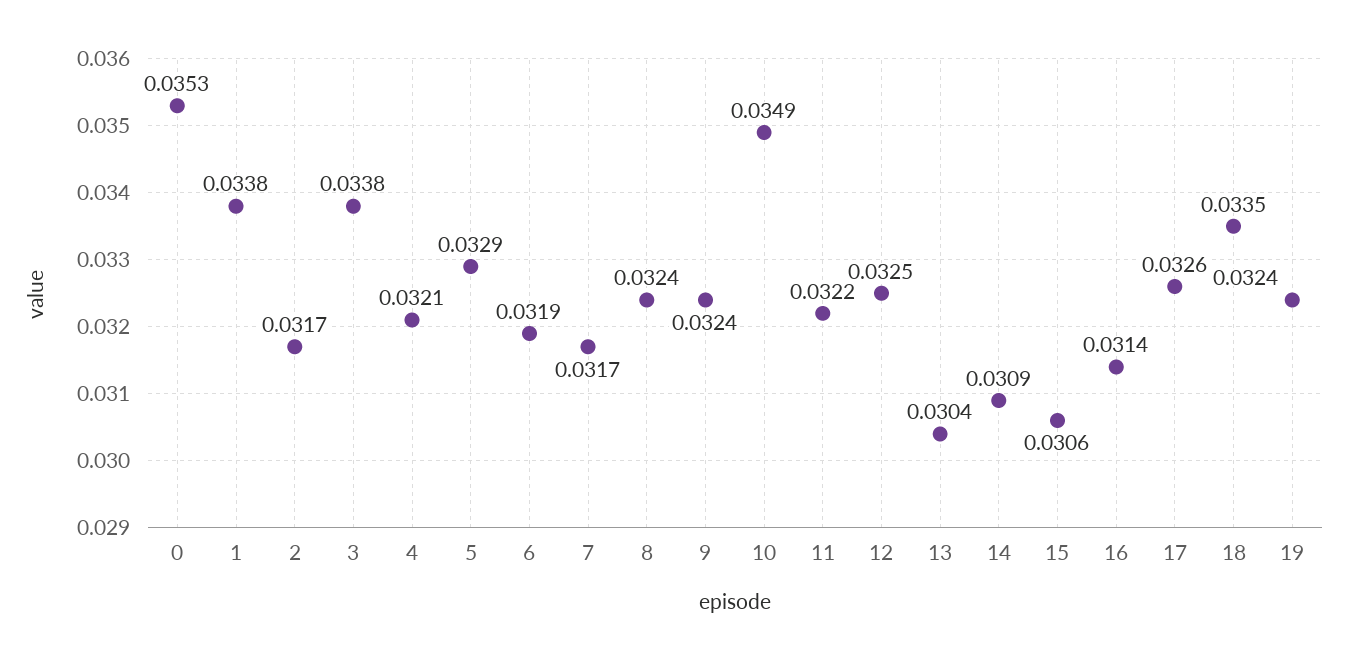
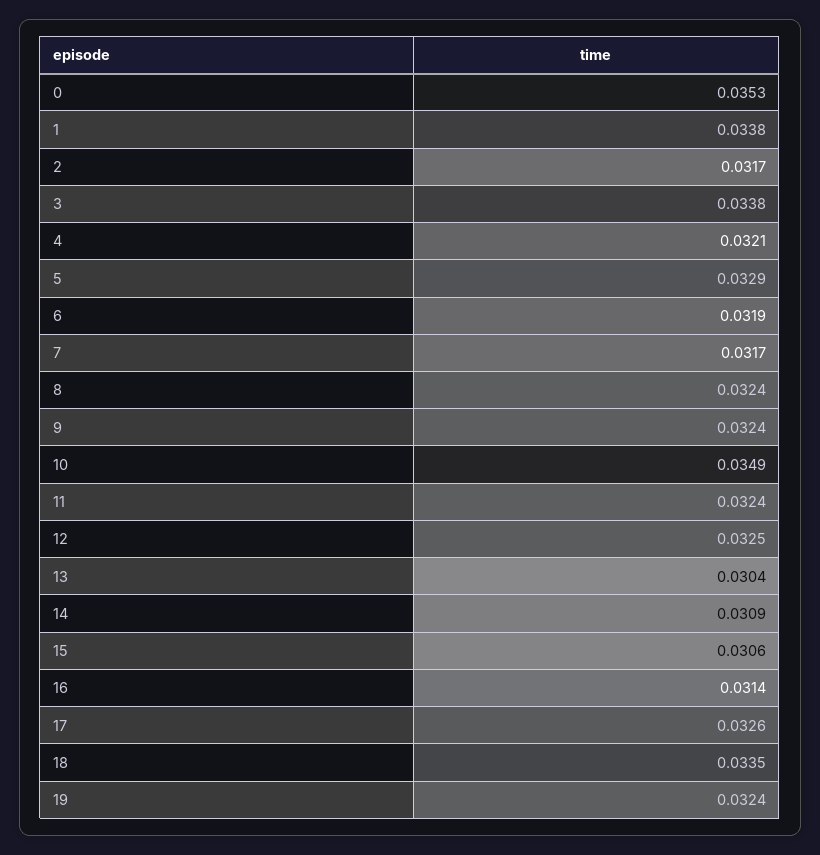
11: 0.0322 -> 0.0324

